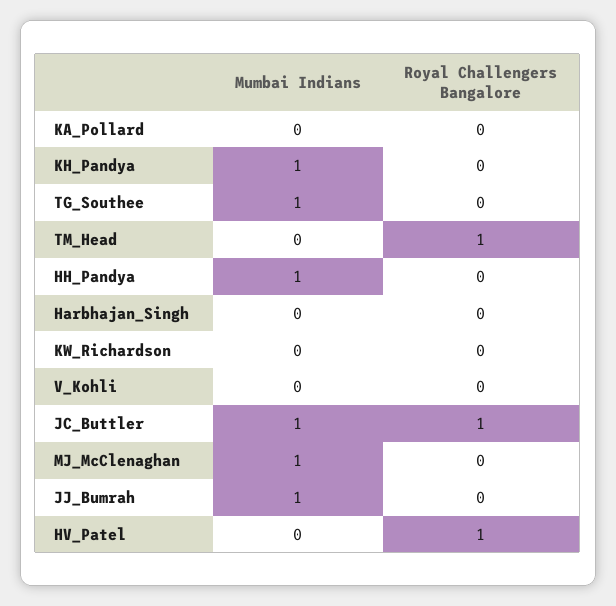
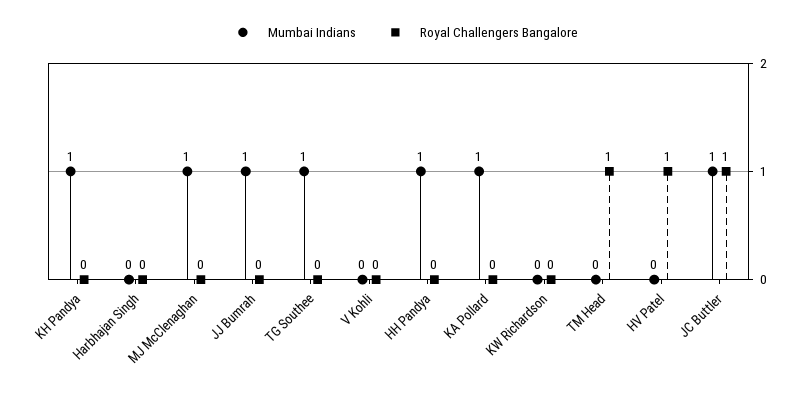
Mumbai Indians, KA_Pollard: 0 -> 1

